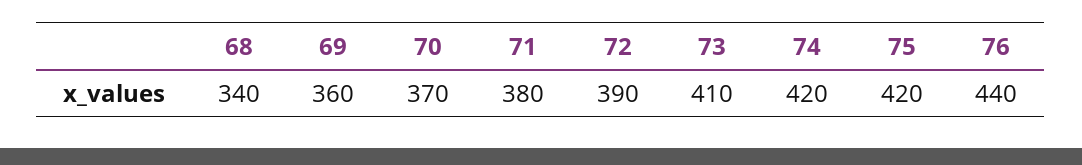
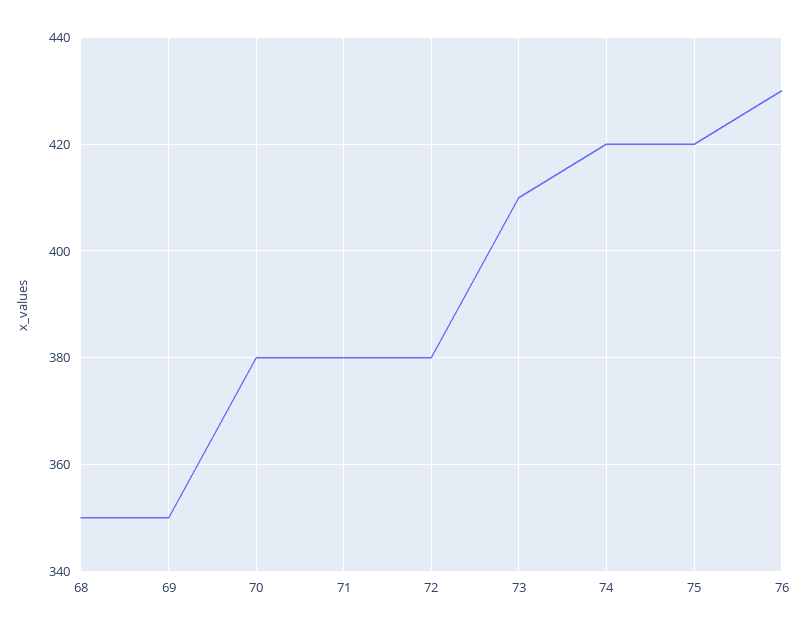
68: 340 -> 350
69: 360 -> 350
70: 370 -> 380
72: 390 -> 380
76: 440 -> 430

